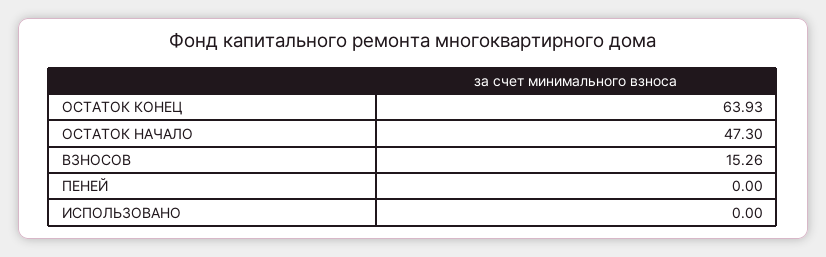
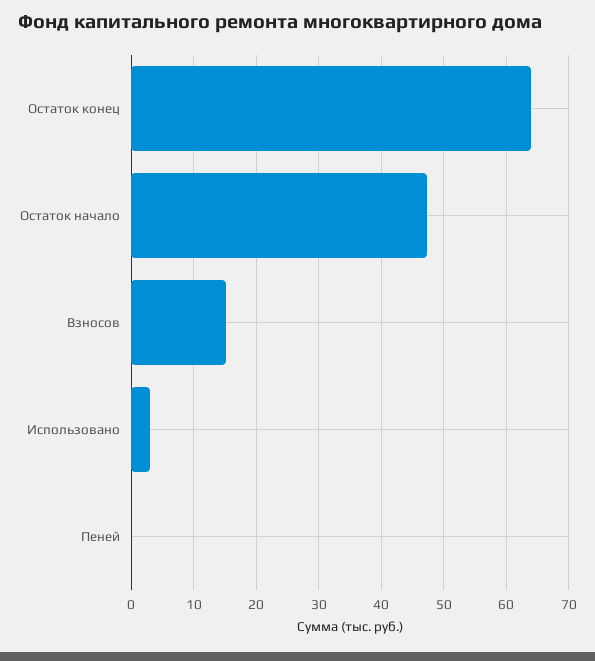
ИСПОЛЬЗОВАНО: 0 -> 3

